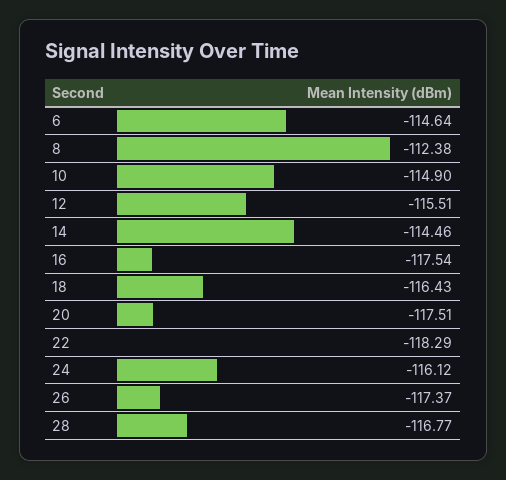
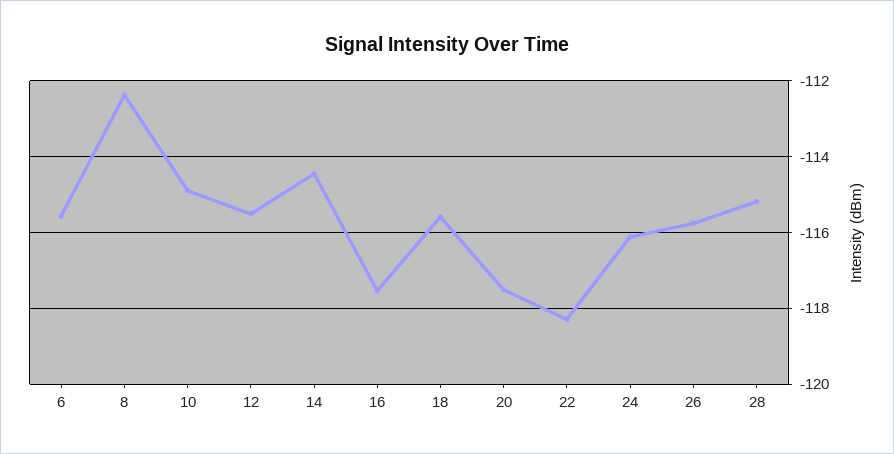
6: -114.64 -> -115.6
18: -116.43 -> -115.6
26: -117.37 -> -115.8
28: -116.77 -> -115.2

